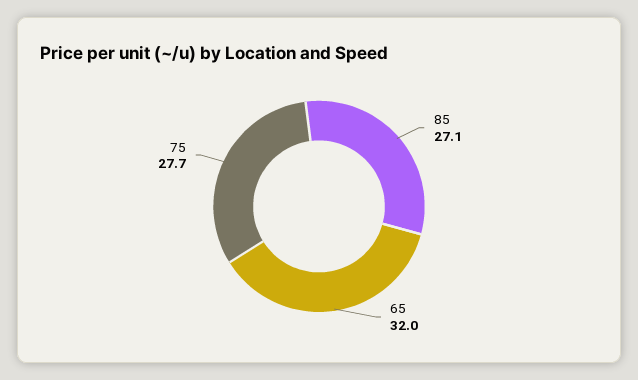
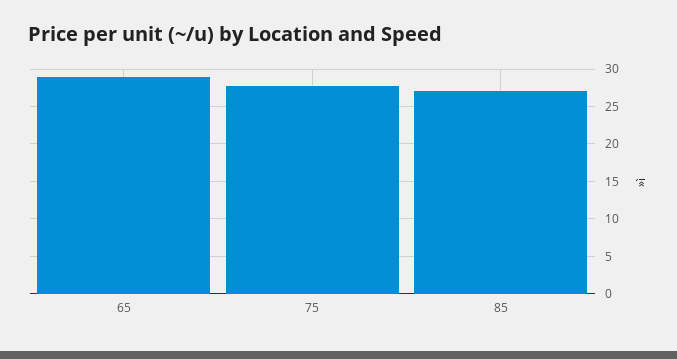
65: 32 -> 29

